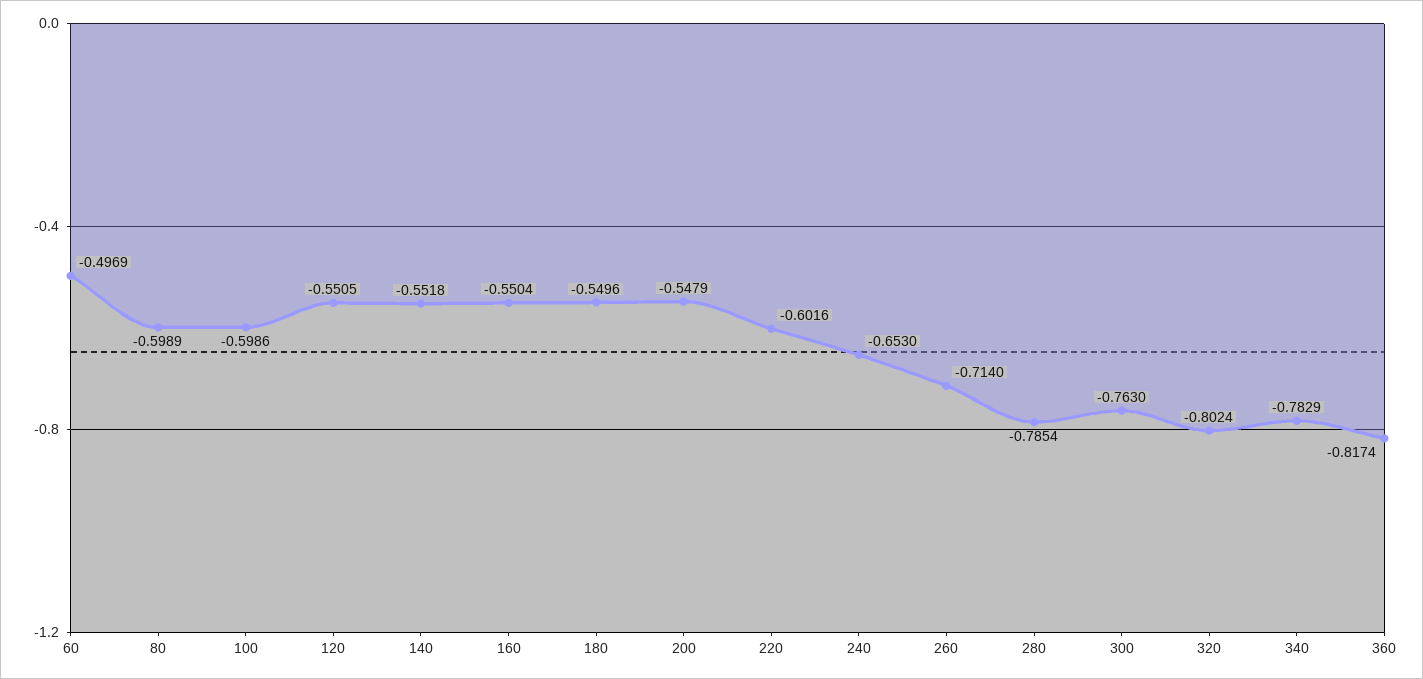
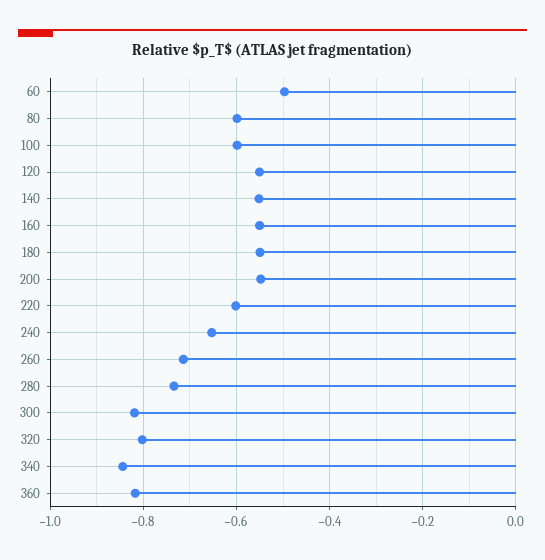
280: -0.7854 -> -0.74
300: -0.763 -> -0.82
340: -0.7829 -> -0.84

